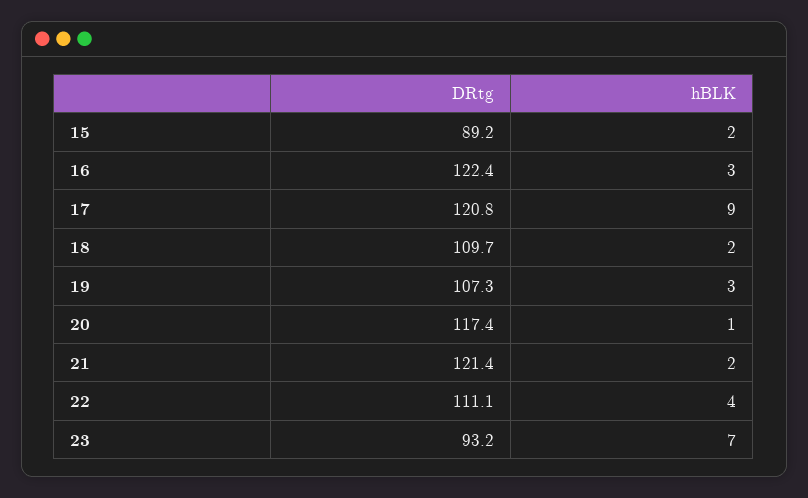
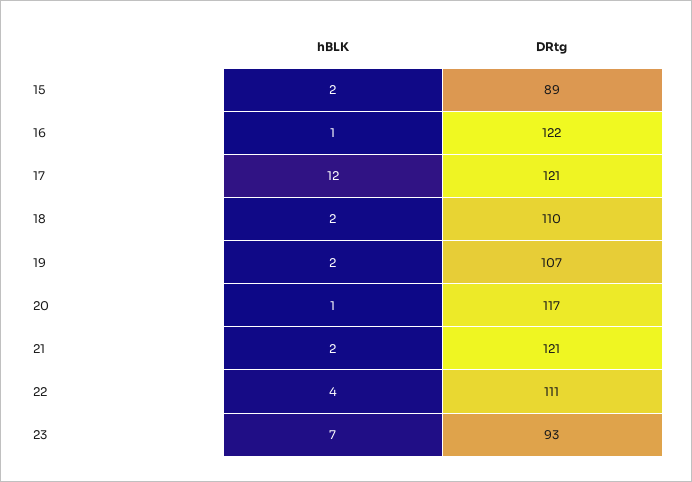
hBLK, 16: 3 -> 1
hBLK, 17: 9 -> 12
hBLK, 19: 3 -> 2

